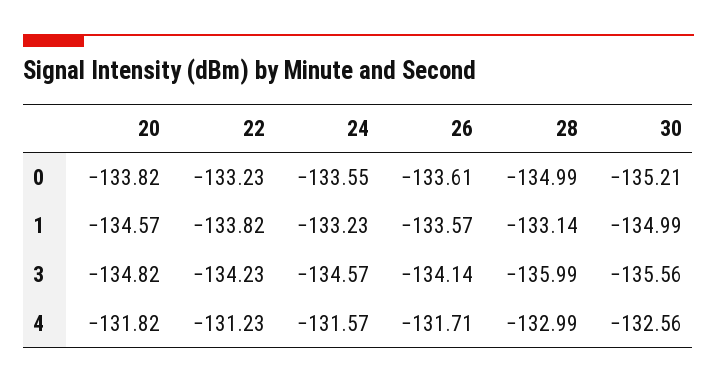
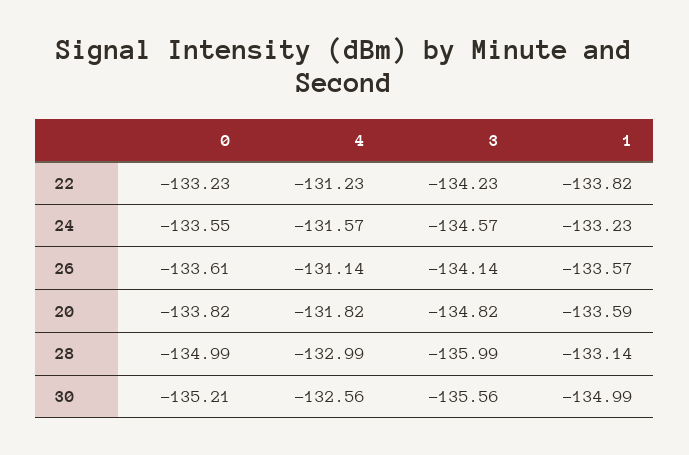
20, 1: -134.57 -> -133.59
26, 4: -131.71 -> -131.14

